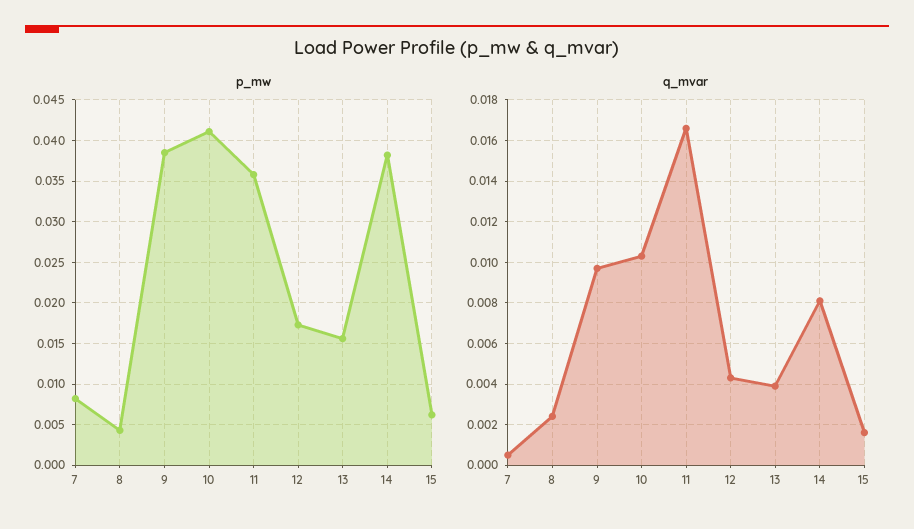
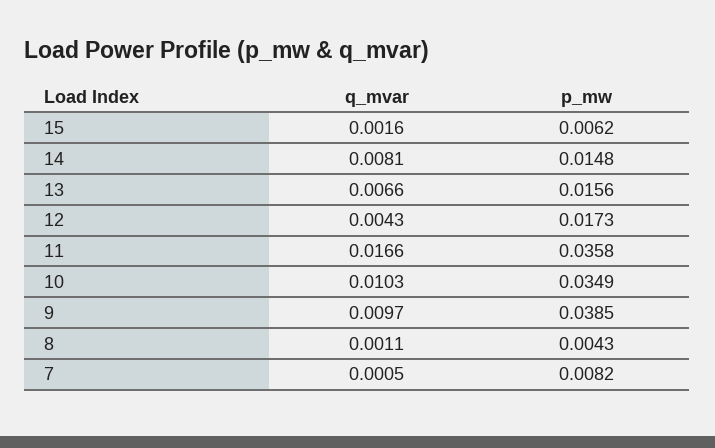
p_mw, 10: 0.041 -> 0.0349
p_mw, 14: 0.038 -> 0.0148
q_mvar, 8: 0.0025 -> 0.0011
q_mvar, 13: 0.004 -> 0.0066

